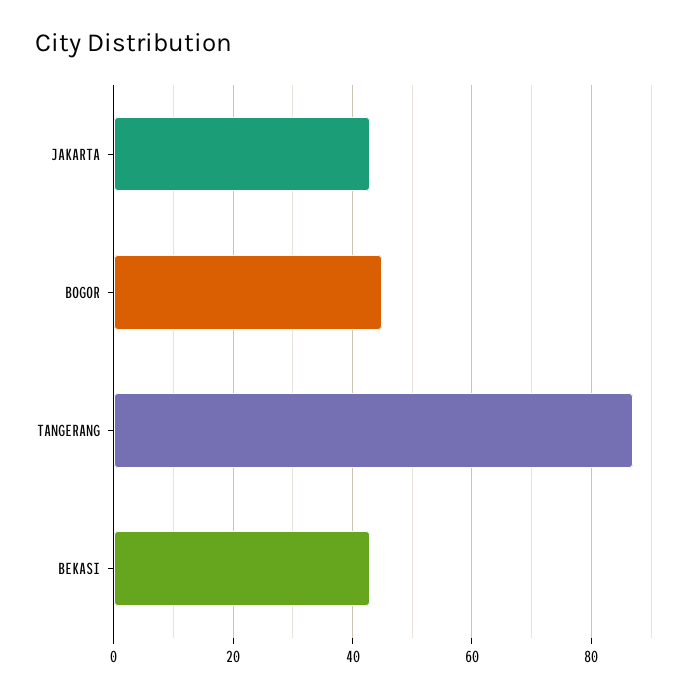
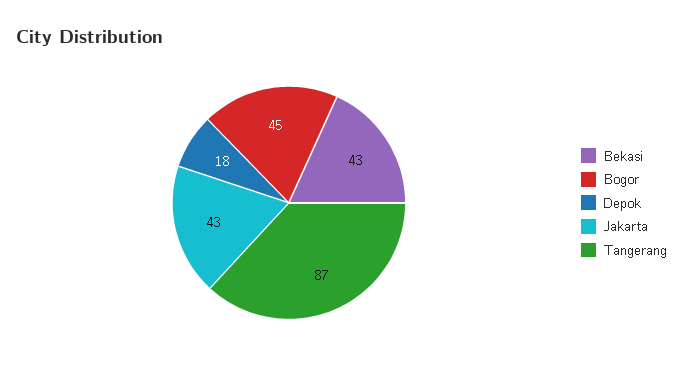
Depok: none -> 18

